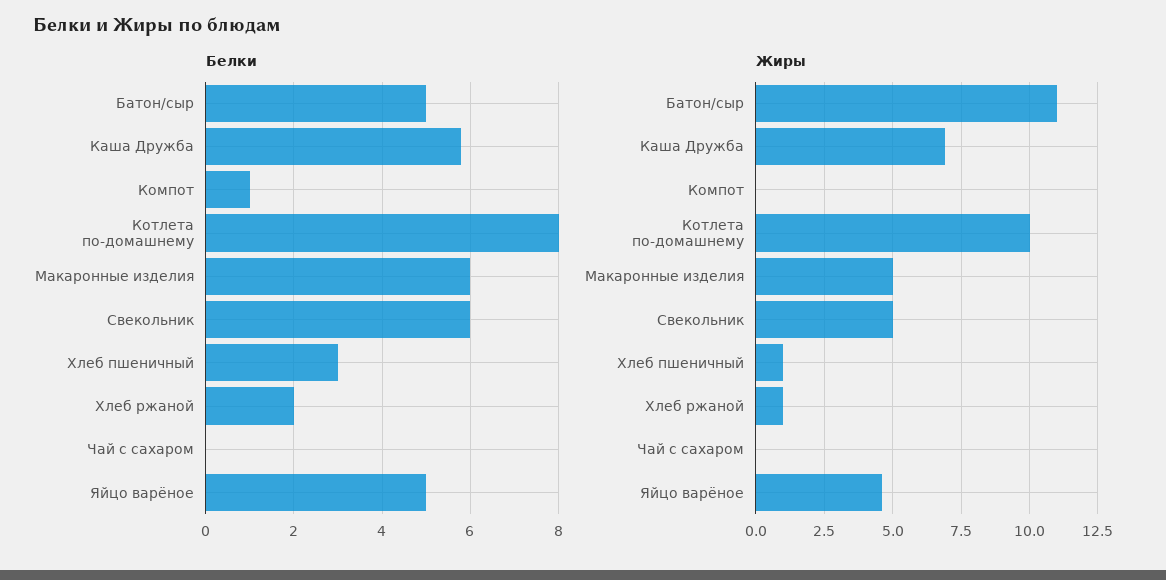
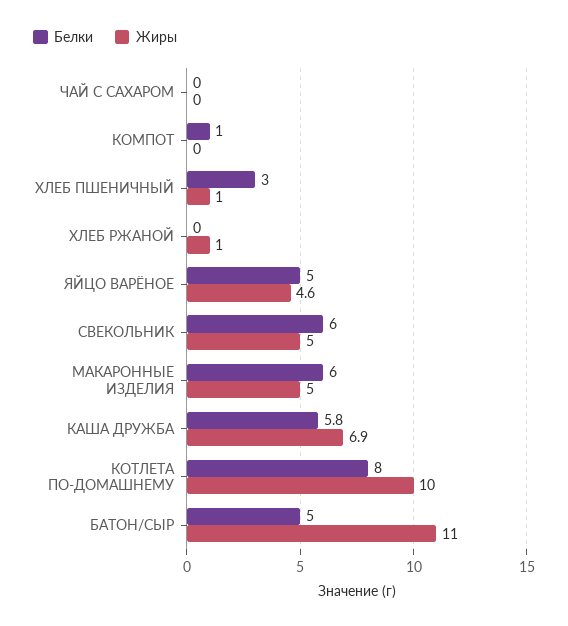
Белки, Хлеб ржаной: 2 -> 0

